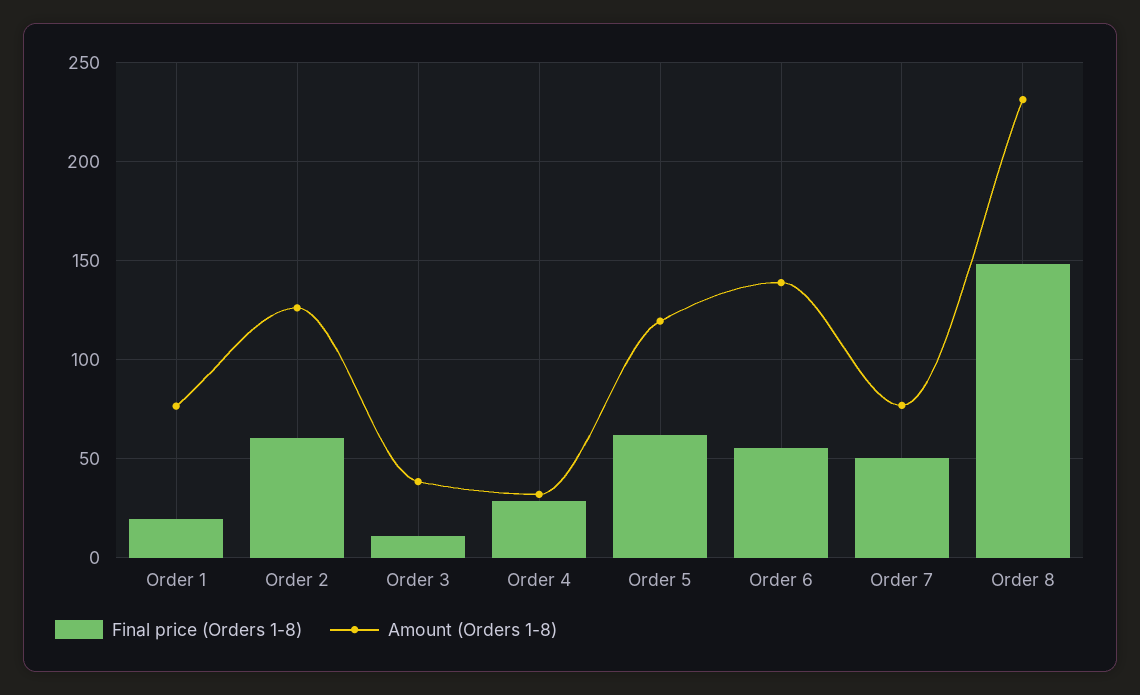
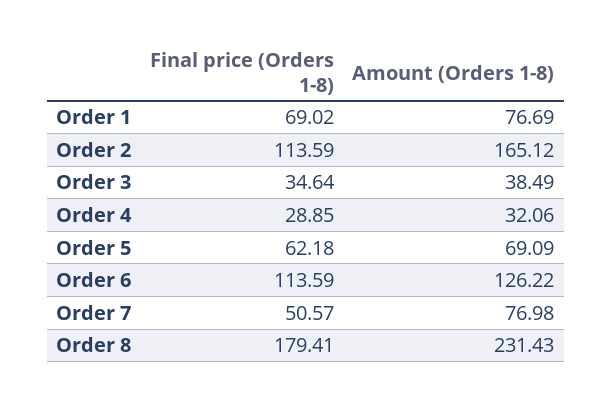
Final price (Orders 1-8), Order 1: 20 -> 69.02
Final price (Orders 1-8), Order 2: 60 -> 113.59
Amount (Orders 1-8), Order 2: 125 -> 165.12
Final price (Orders 1-8), Order 3: 10 -> 34.64
Amount (Orders 1-8), Order 5: 120 -> 69.09
Final price (Orders 1-8), Order 6: 55 -> 113.59
Amount (Orders 1-8), Order 6: 140 -> 126.22
Final price (Orders 1-8), Order 8: 150 -> 179.41

